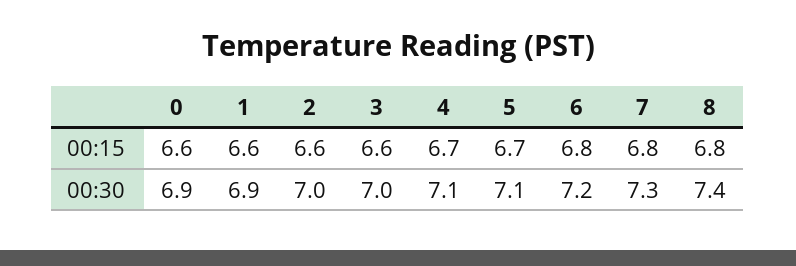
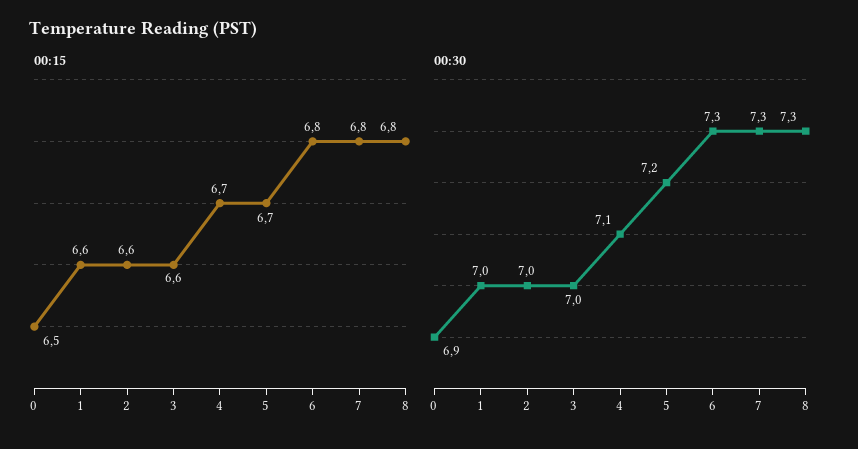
00:15, 0: 6.6 -> 6.5
00:30, 1: 6.9 -> 7
00:30, 5: 7.1 -> 7.2
00:30, 6: 7.2 -> 7.3
00:30, 8: 7.4 -> 7.3

